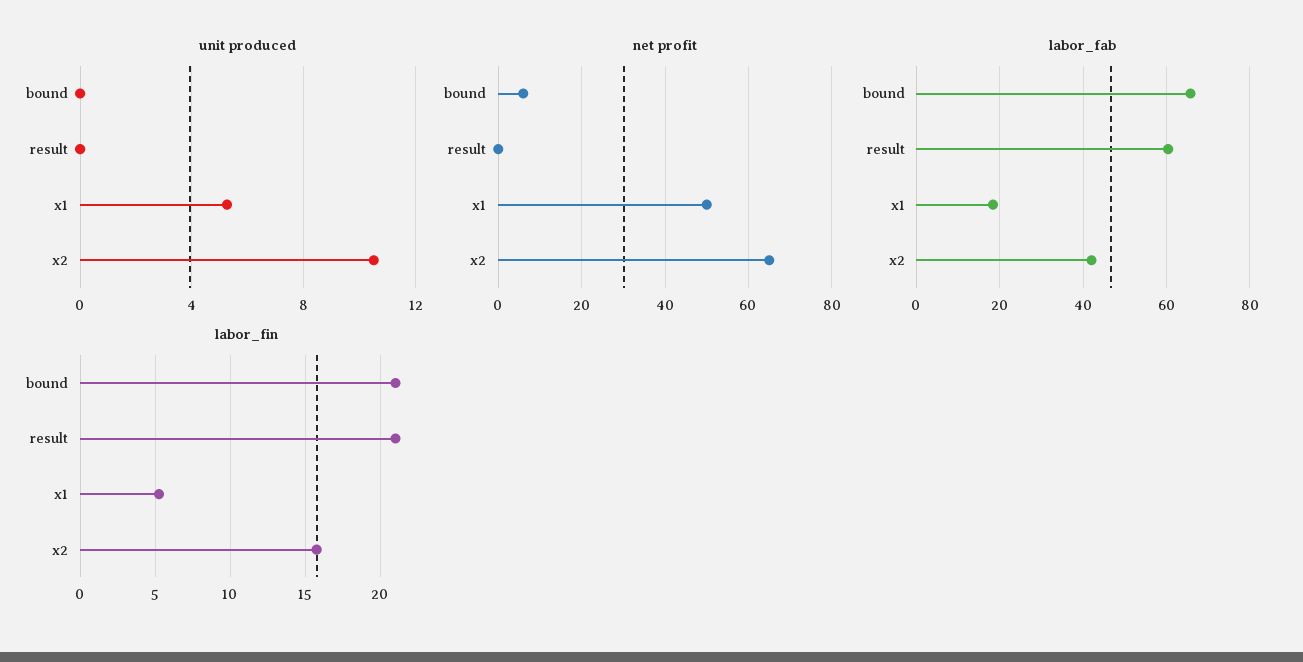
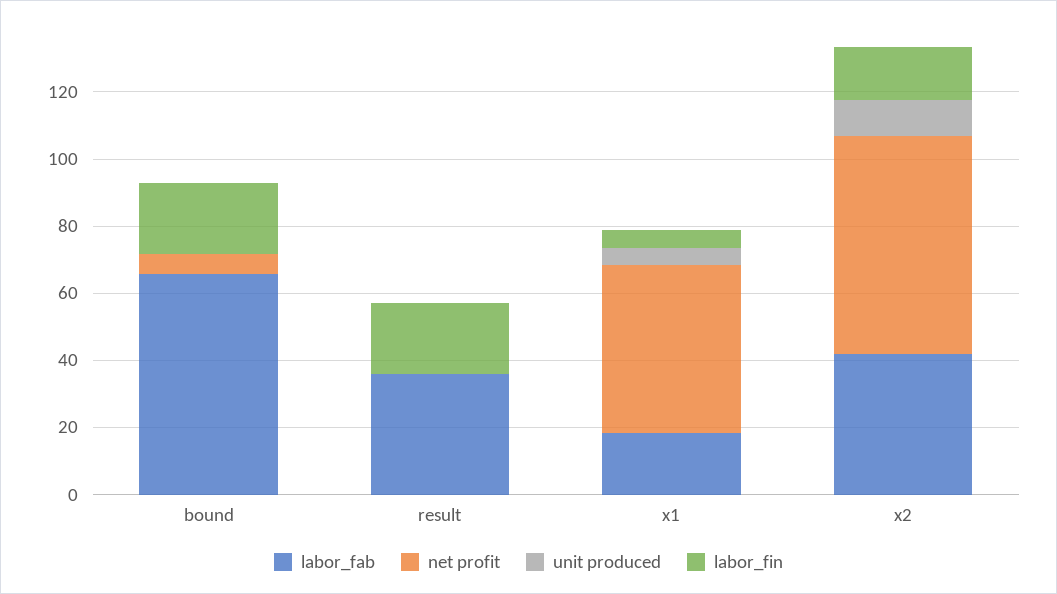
labor_fab, result: 60 -> 35

